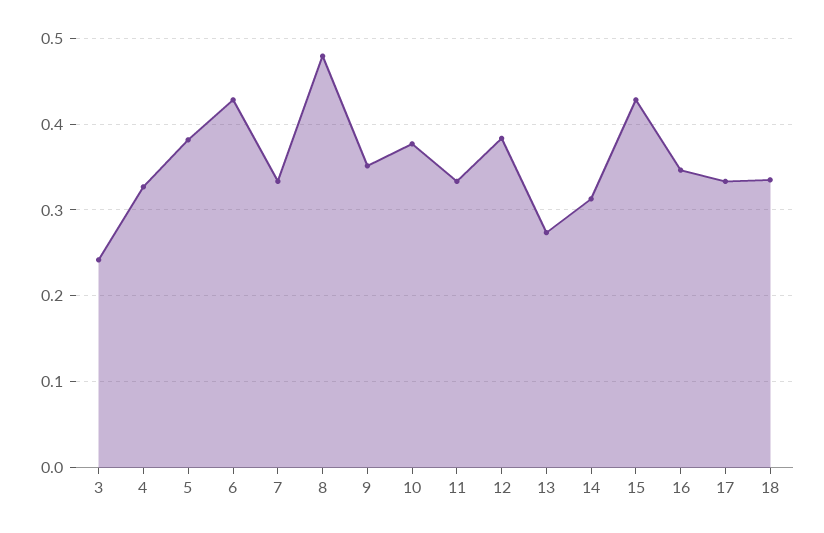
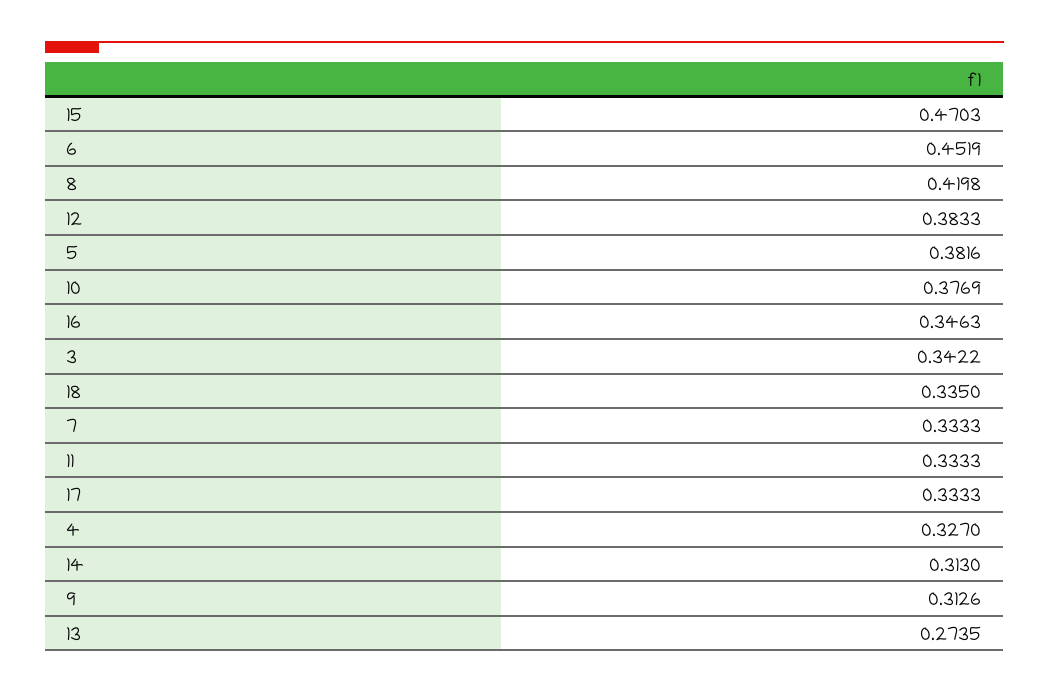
3: 0.24 -> 0.3422
6: 0.43 -> 0.4519
8: 0.48 -> 0.4198
9: 0.35 -> 0.3126
15: 0.43 -> 0.4703

